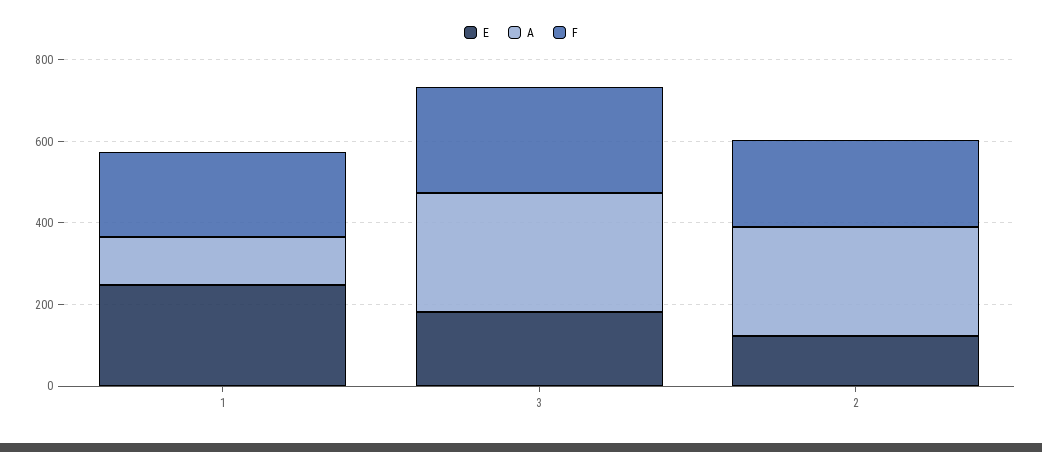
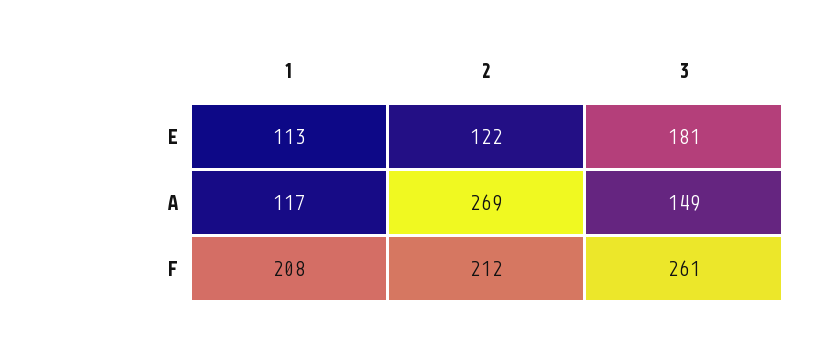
E, 1: 250 -> 113
A, 3: 300 -> 149

